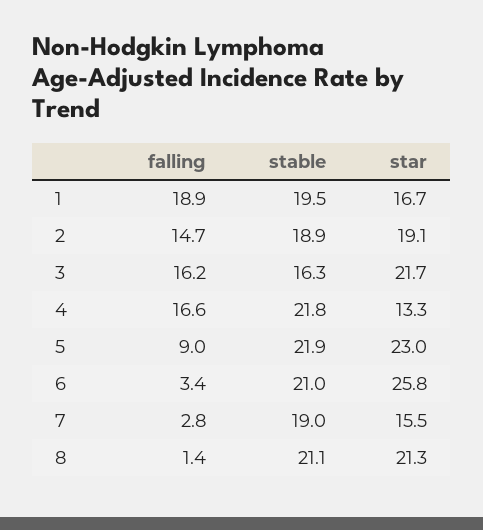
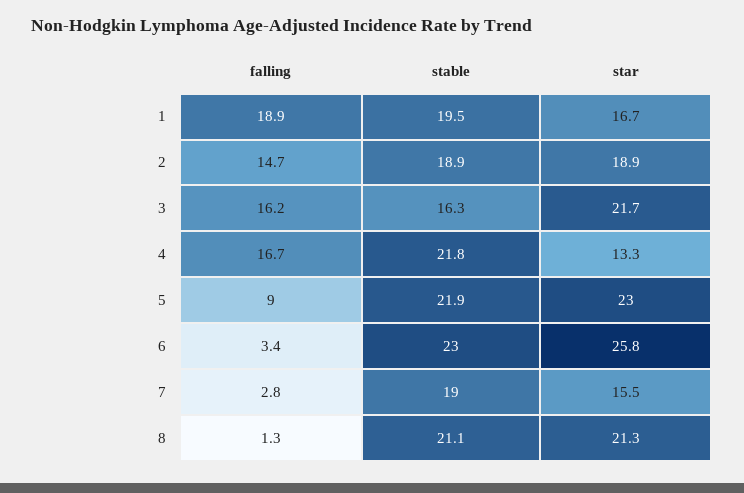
star, 2: 19.1 -> 18.9
falling, 4: 16.6 -> 16.7
stable, 6: 21 -> 23
falling, 8: 1.4 -> 1.3

